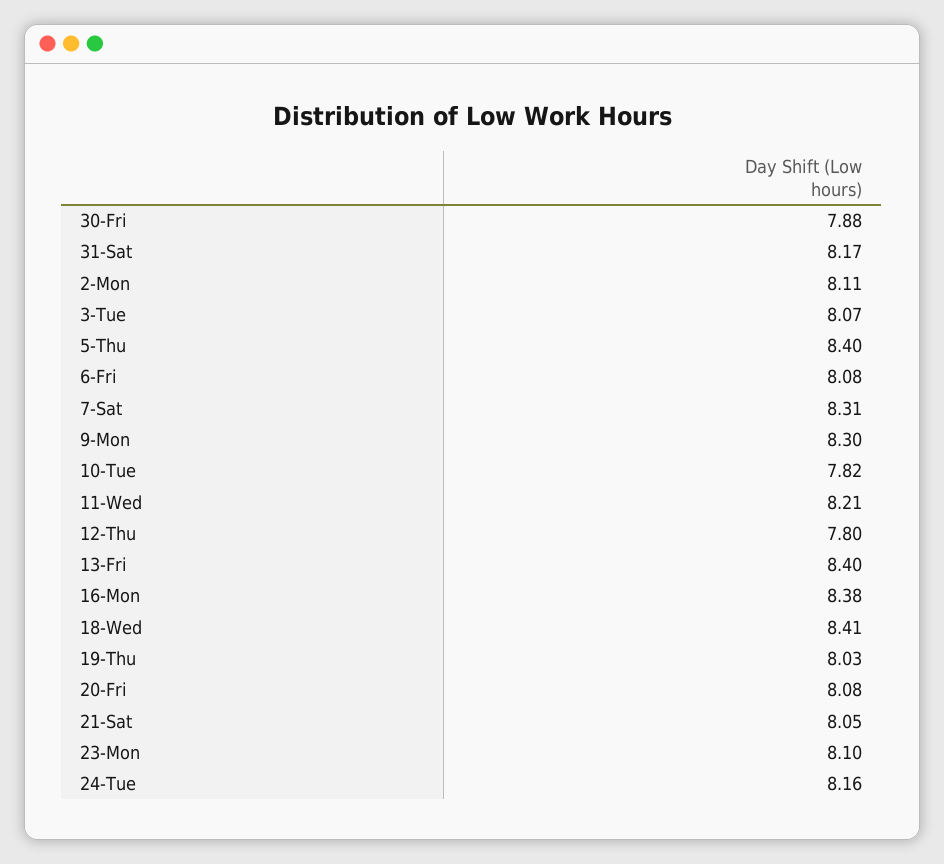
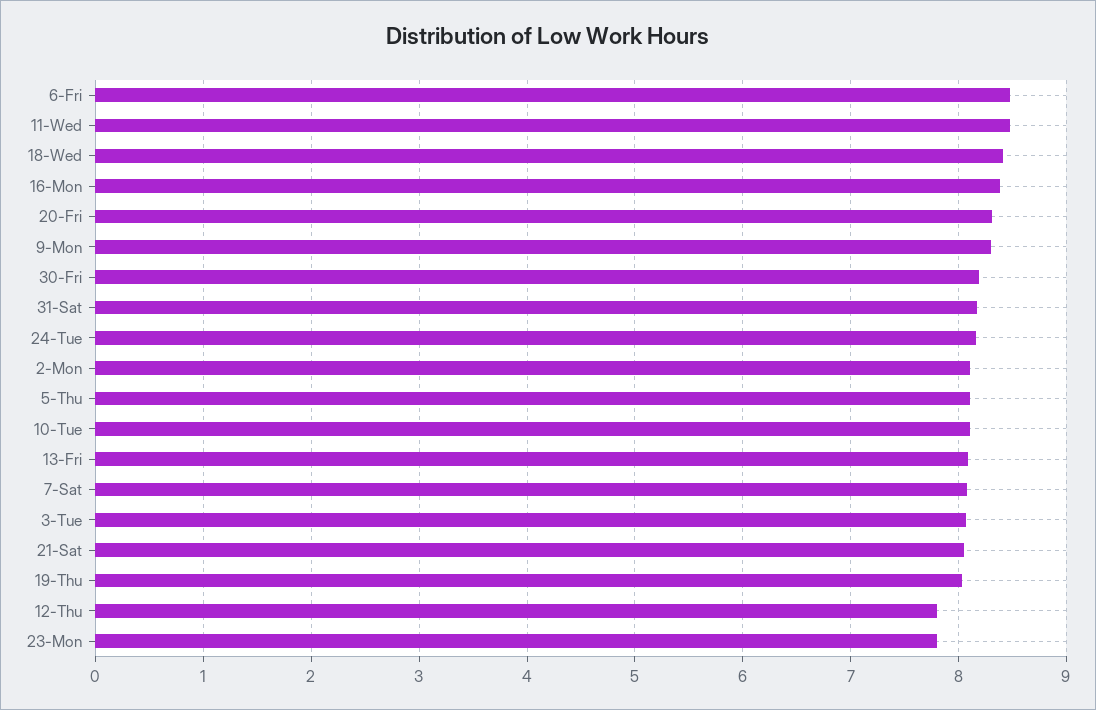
30-Fri: 7.88 -> 8.2
5-Thu: 8.4 -> 8.1
6-Fri: 8.08 -> 8.5
7-Sat: 8.31 -> 8.1
10-Tue: 7.82 -> 8.1
11-Wed: 8.21 -> 8.5
13-Fri: 8.4 -> 8.1
20-Fri: 8.08 -> 8.3
23-Mon: 8.1 -> 7.8

